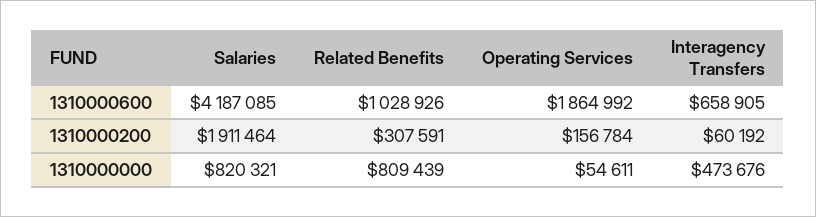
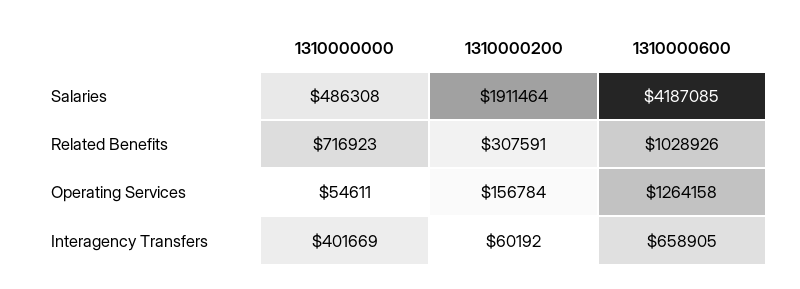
Operating Services, 1310000600: 1864992 -> 1264158
Salaries, 1310000000: 820321 -> 486308
Related Benefits, 1310000000: 809439 -> 716923
Interagency Transfers, 1310000000: 473676 -> 401669

